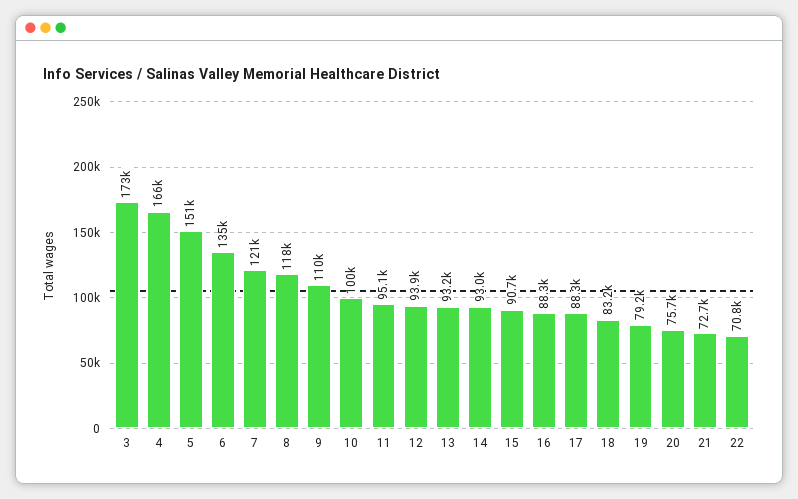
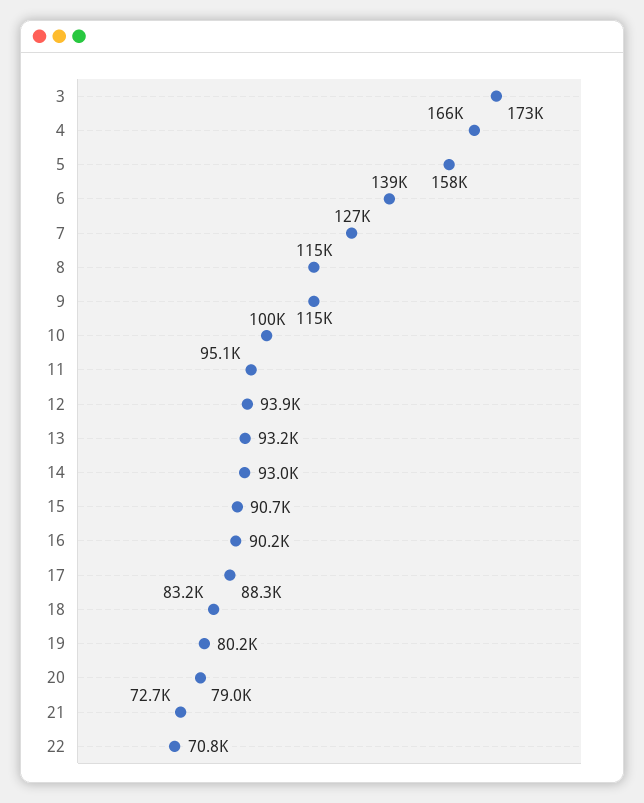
5: 151000 -> 158000
6: 135000 -> 139000
7: 121000 -> 127000
8: 118000 -> 115000
9: 110000 -> 115000
16: 88300 -> 90200
19: 79200 -> 80200
20: 75700 -> 79000

